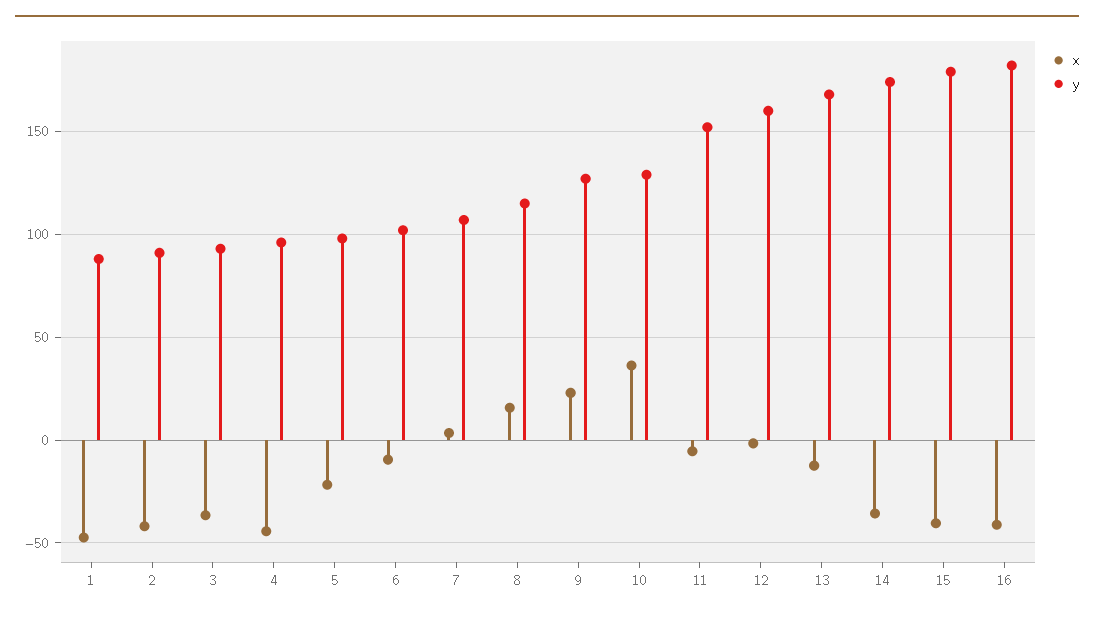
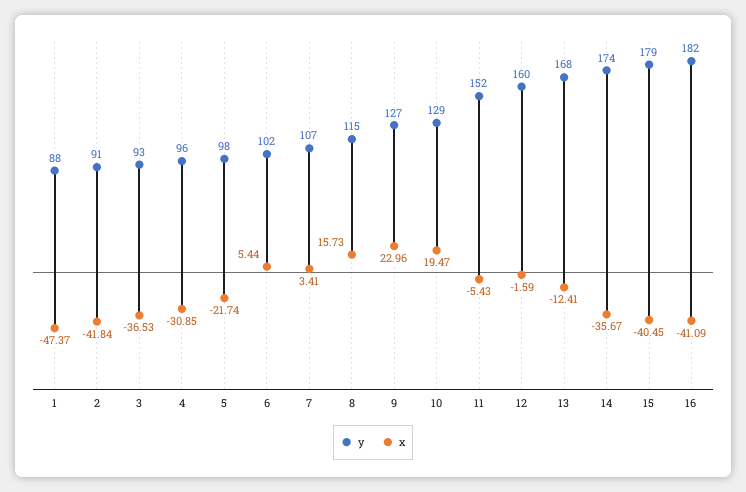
x, 4: -45 -> -30.85
x, 6: -10 -> 5.44
x, 10: 35 -> 19.47

